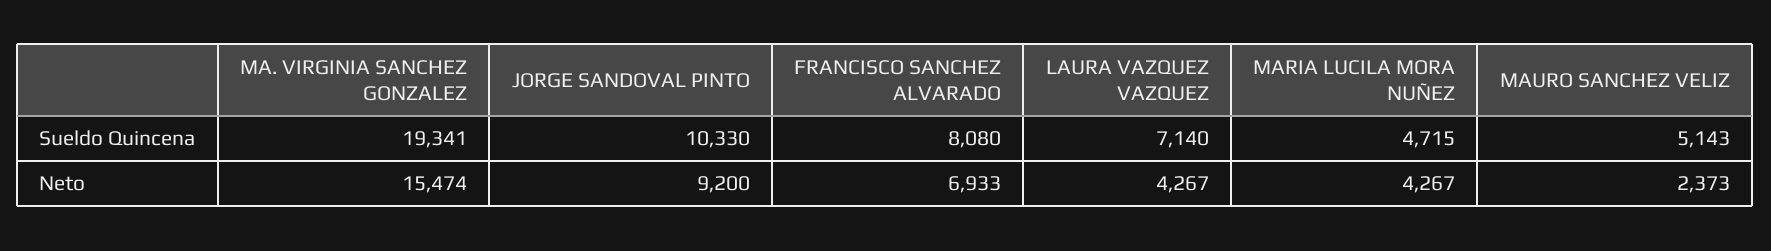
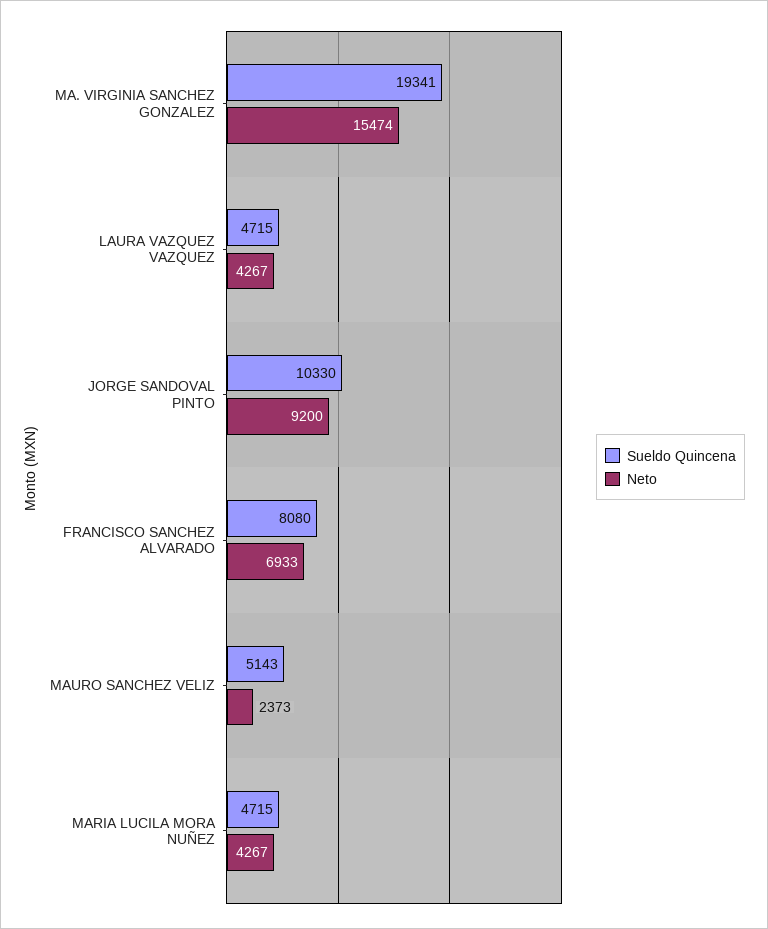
Sueldo Quincena, LAURA VAZQUEZ VAZQUEZ: 7140 -> 4715

